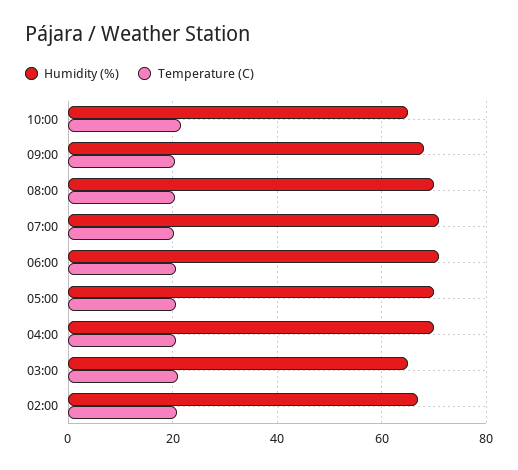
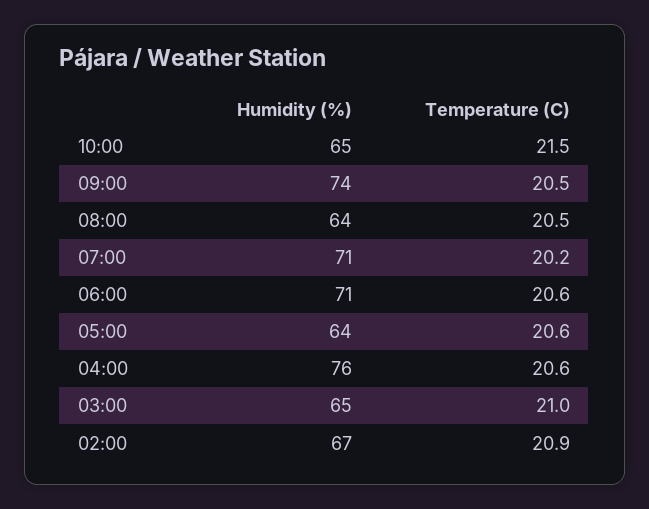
Humidity (%), 09:00: 68 -> 74
Humidity (%), 08:00: 70 -> 64
Humidity (%), 05:00: 70 -> 64
Humidity (%), 04:00: 70 -> 76

